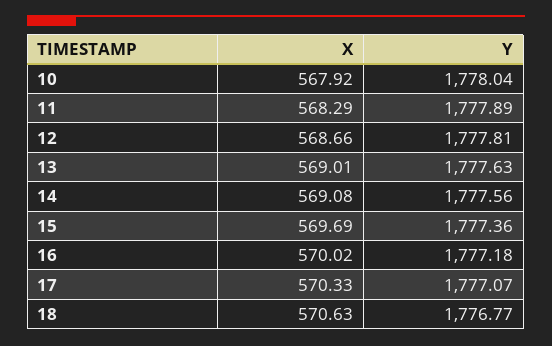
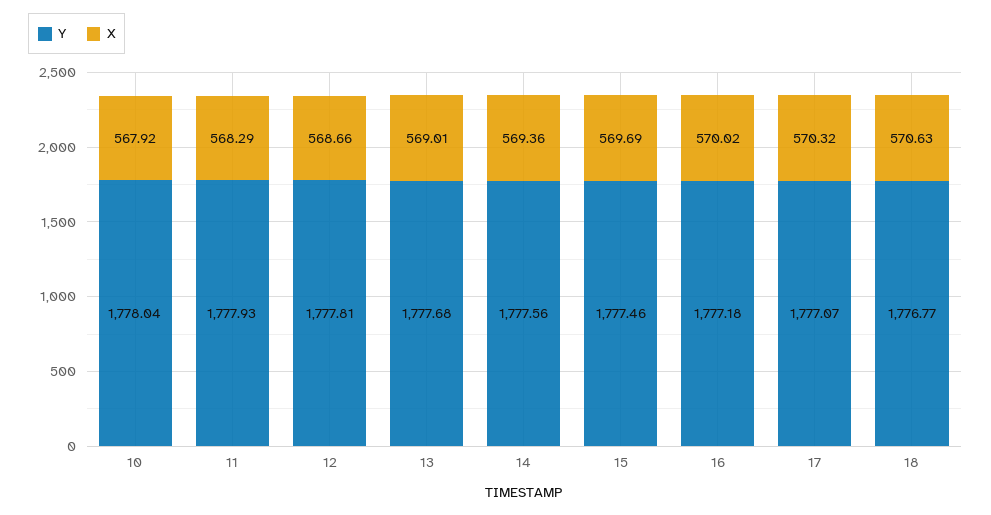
Y, 11: 1777.89 -> 1777.93
Y, 13: 1777.63 -> 1777.68
X, 14: 569.08 -> 569.36
Y, 15: 1777.36 -> 1777.46
X, 17: 570.33 -> 570.32

